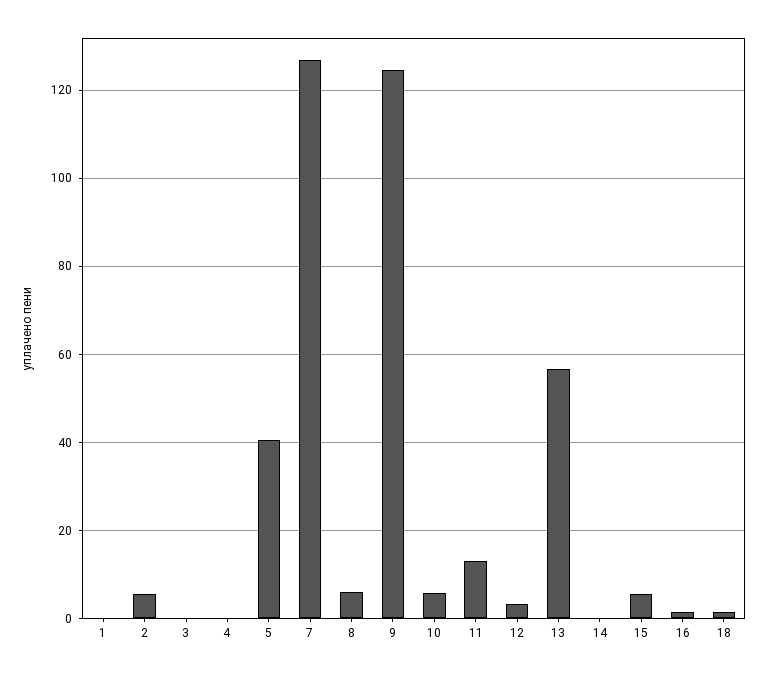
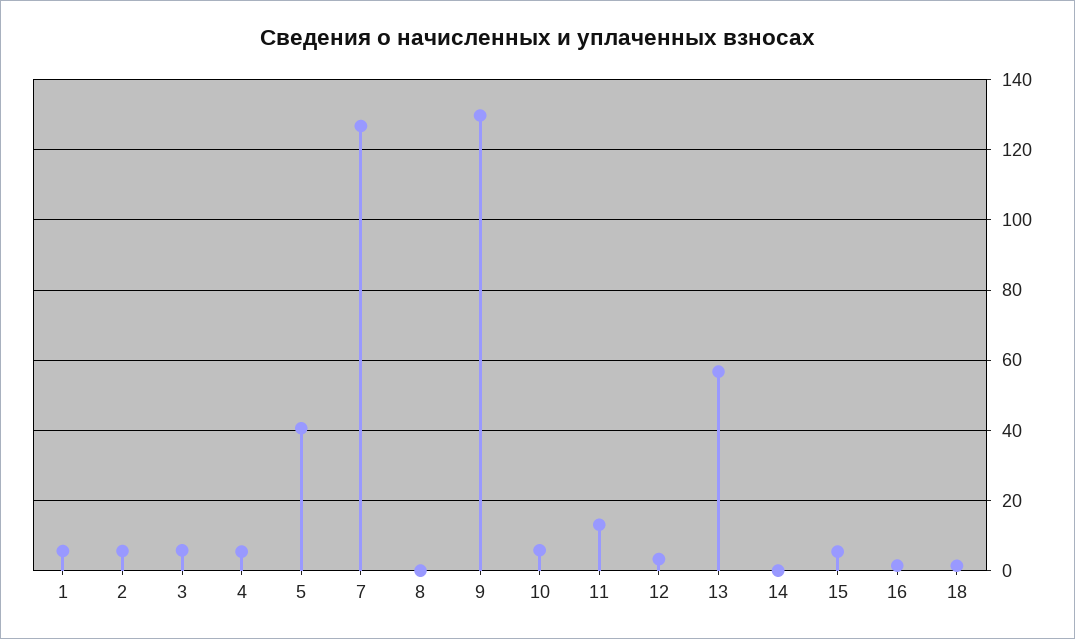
1: 0 -> 6
3: 0 -> 6
4: 0 -> 6
8: 6 -> 0
9: 124 -> 130

